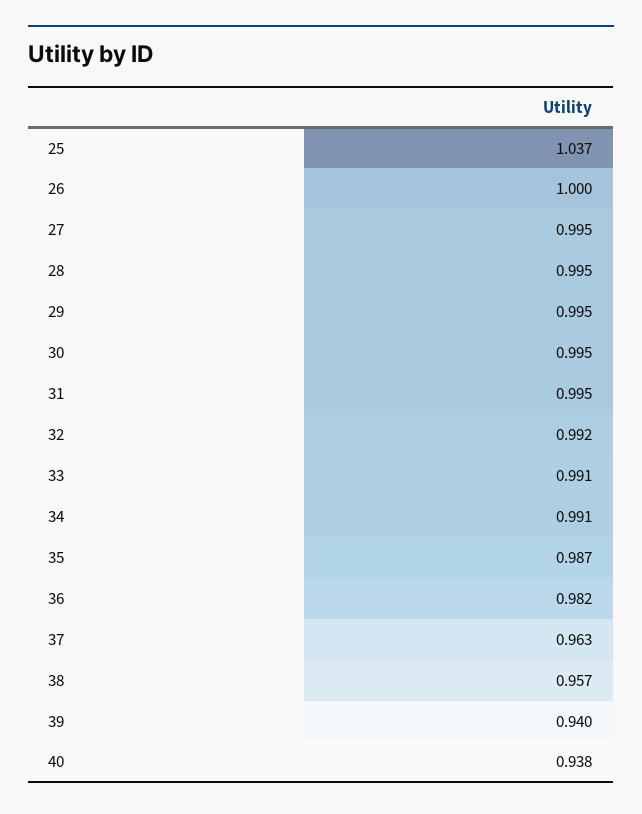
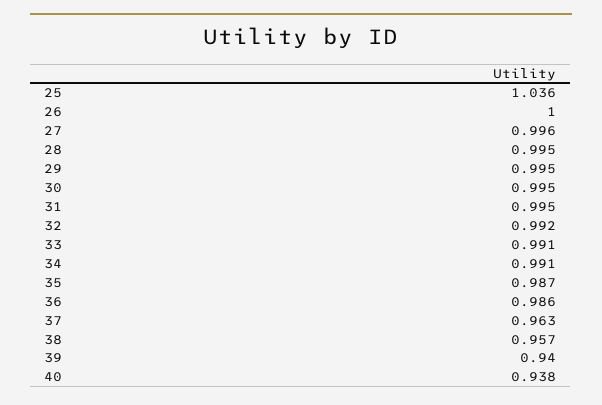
25: 1.037 -> 1.036
27: 0.995 -> 0.996
36: 0.982 -> 0.986

